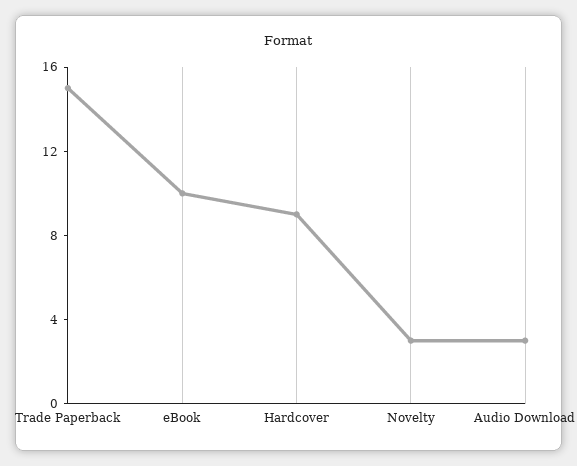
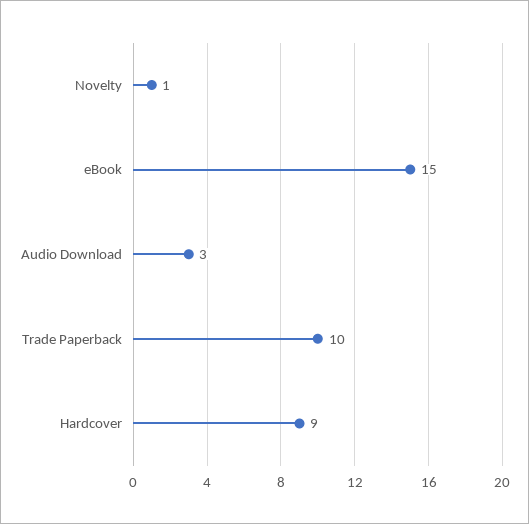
Trade Paperback: 15 -> 10
eBook: 10 -> 15
Novelty: 3 -> 1

